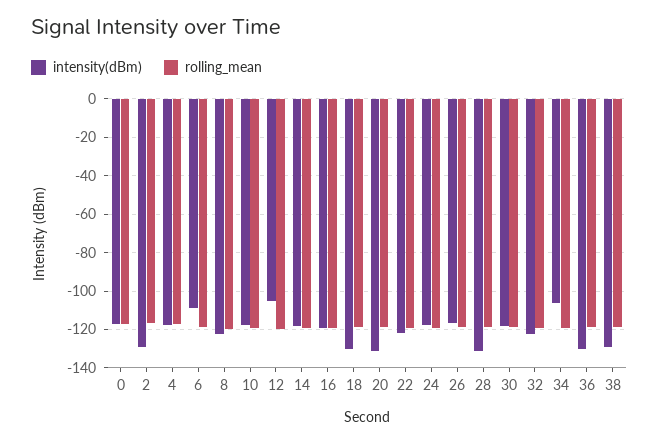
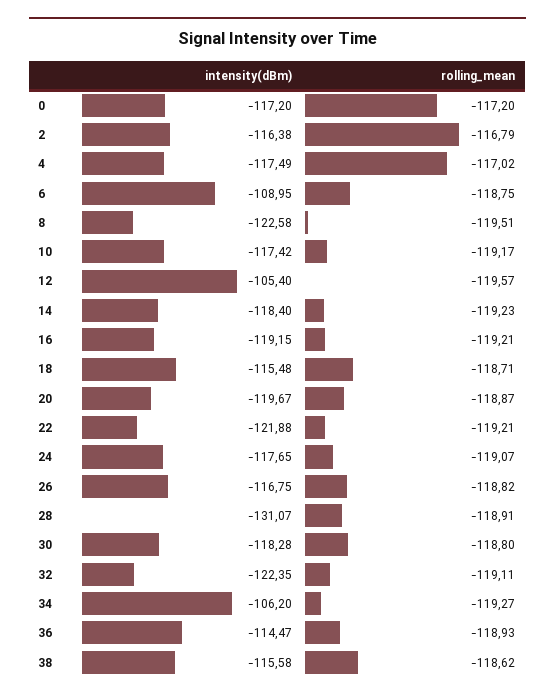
intensity(dBm), 2: -130 -> -116.38
intensity(dBm), 18: -130 -> -115.48
intensity(dBm), 20: -130 -> -119.67
intensity(dBm), 36: -130 -> -114.47
intensity(dBm), 38: -130 -> -115.58

